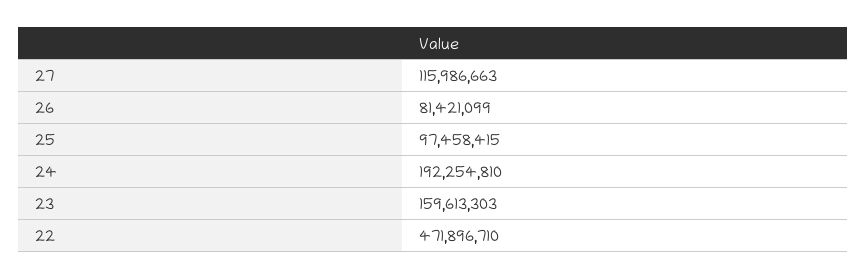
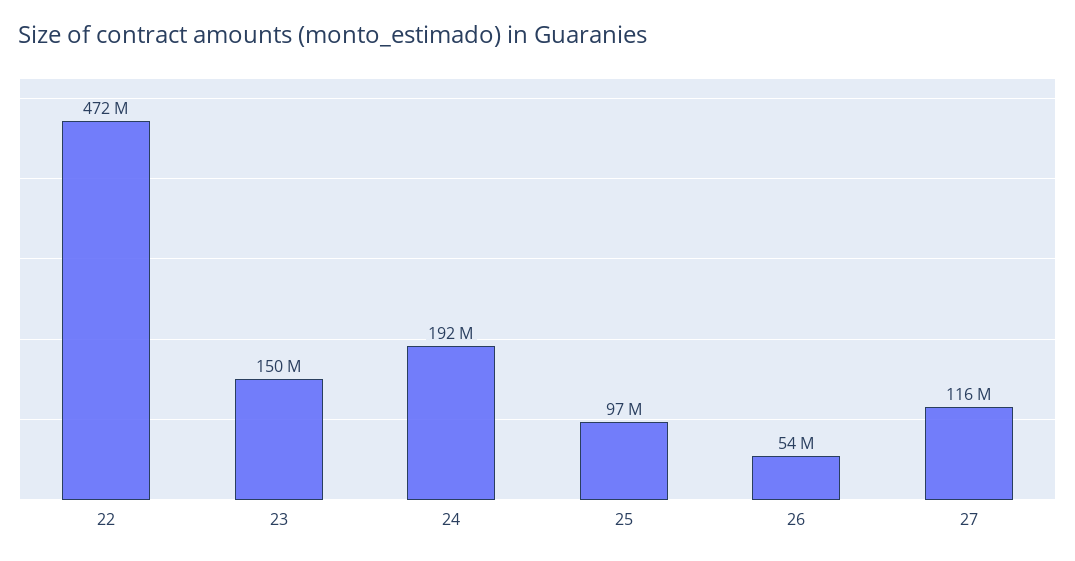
26: 81421099 -> 54000000
23: 159613303 -> 150000000

